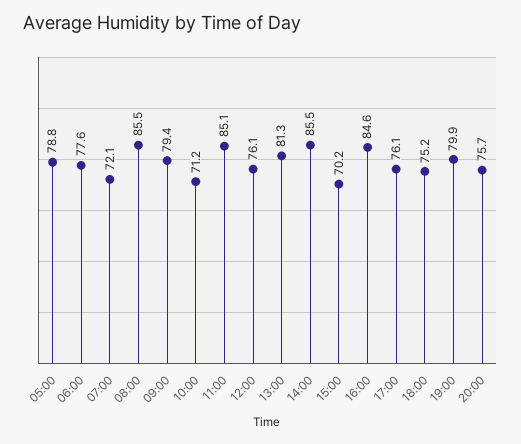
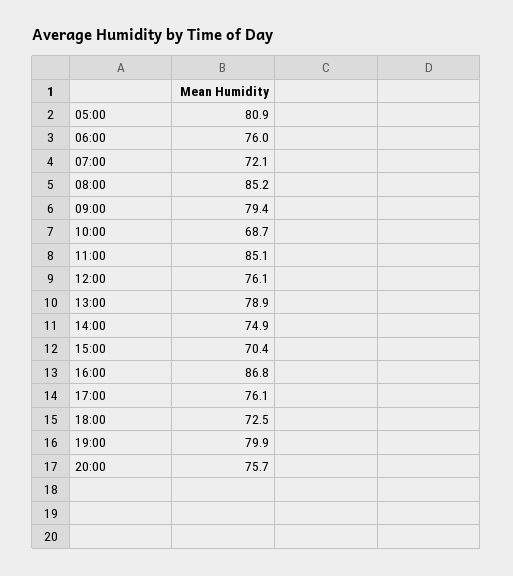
05:00: 78.8 -> 80.9
06:00: 77.6 -> 76
08:00: 85.5 -> 85.2
10:00: 71.2 -> 68.7
13:00: 81.3 -> 78.9
14:00: 85.5 -> 74.9
15:00: 70.2 -> 70.4
16:00: 84.6 -> 86.8
18:00: 75.2 -> 72.5

